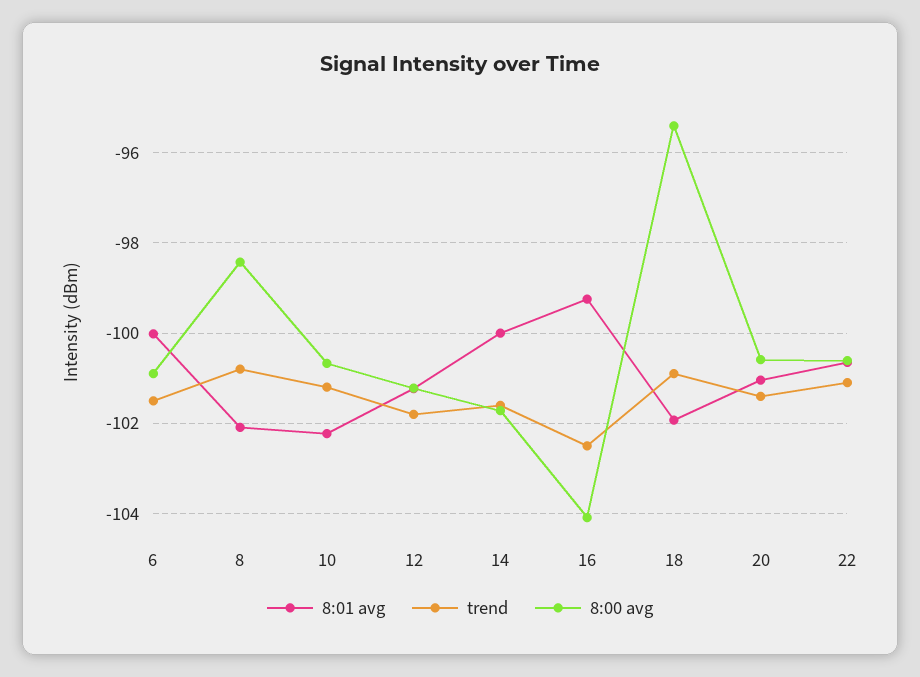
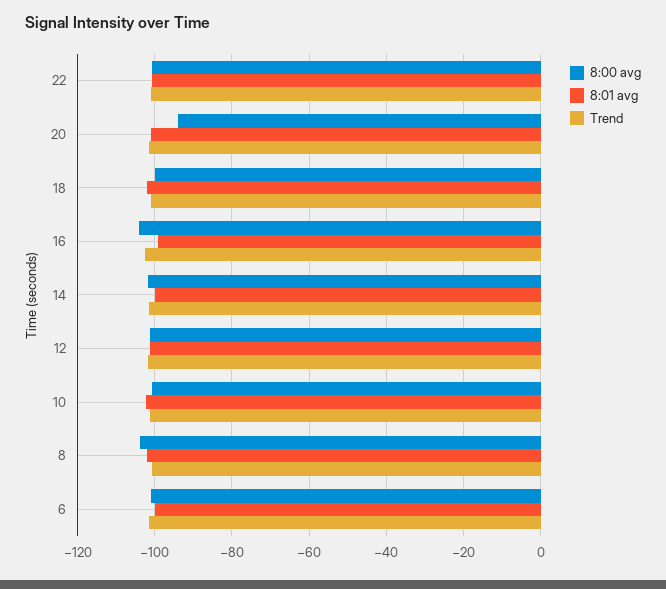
8:00 avg, 8: -98.4 -> -104
8:00 avg, 18: -95.4 -> -100
8:00 avg, 20: -100.6 -> -94

